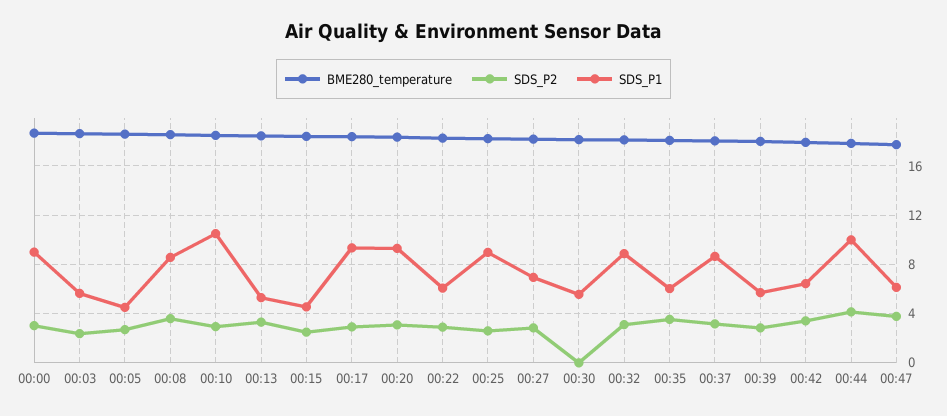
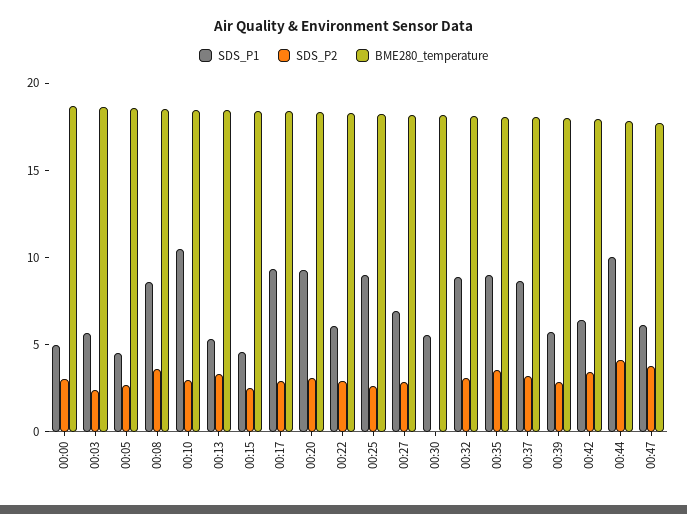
SDS_P1, 00:00: 9 -> 5
SDS_P1, 00:35: 6 -> 9

